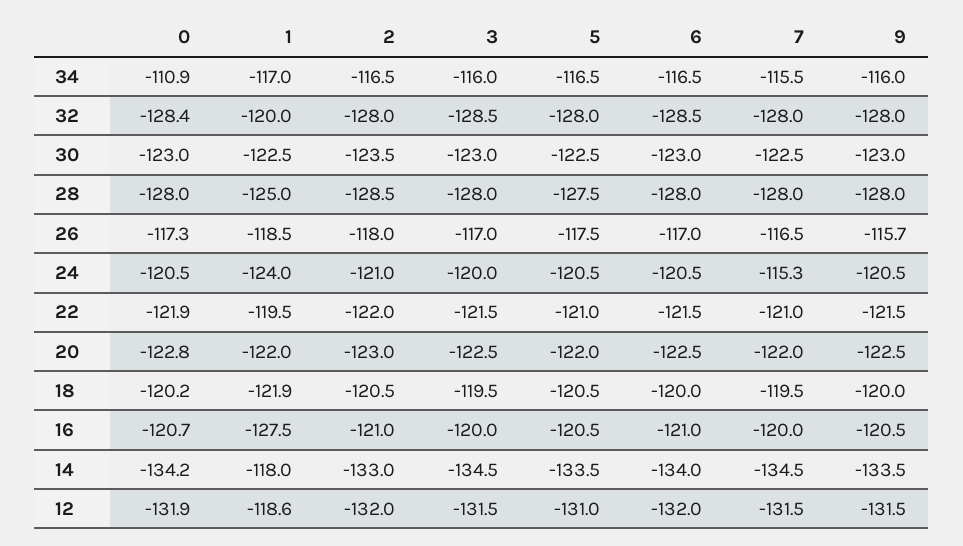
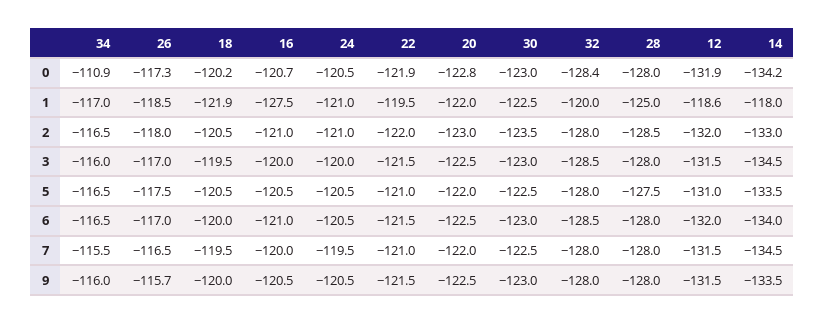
1, 24: -124 -> -121
7, 24: -115.3 -> -119.5

